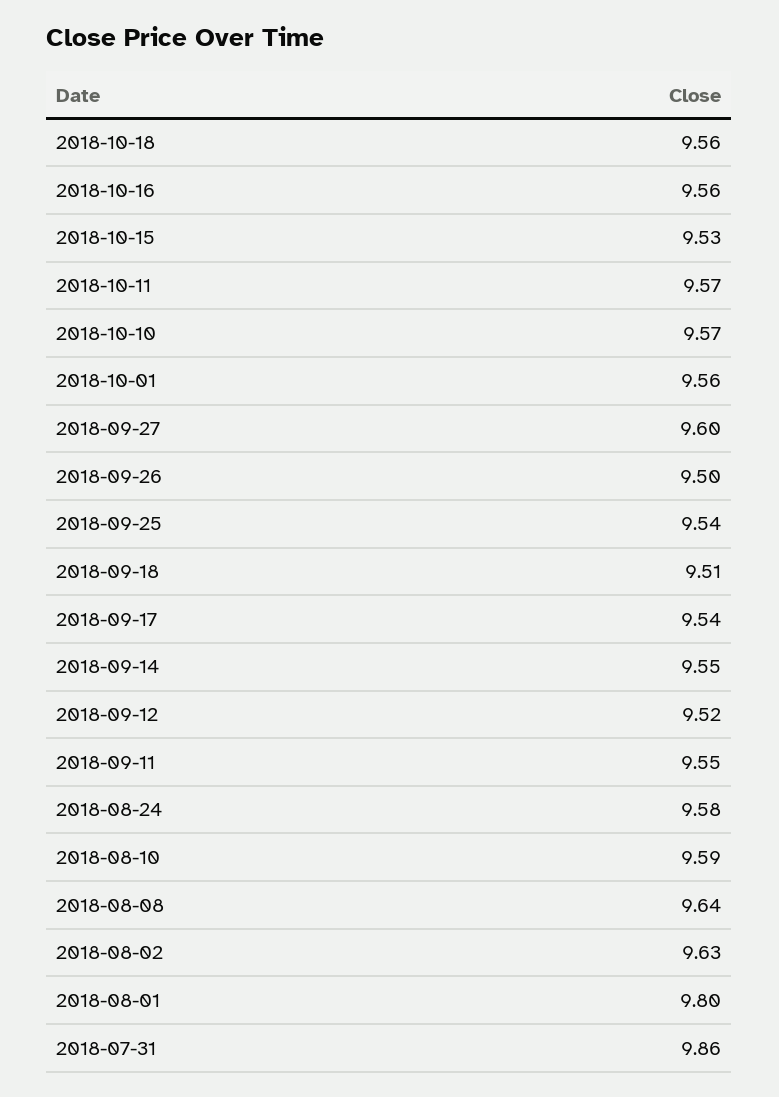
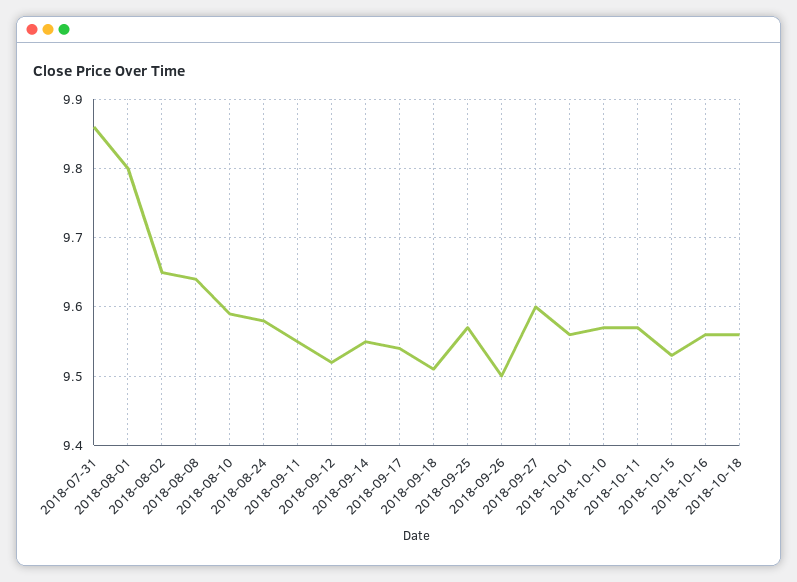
2018-09-25: 9.54 -> 9.57
2018-08-02: 9.63 -> 9.65

